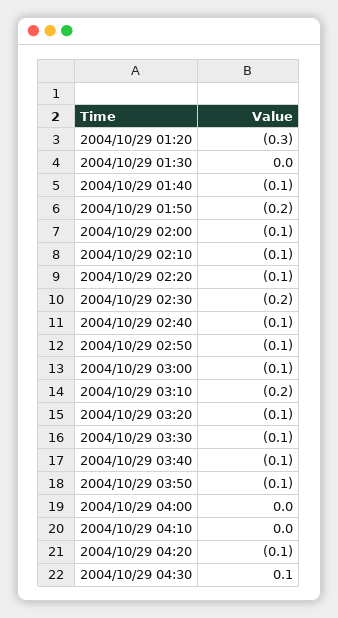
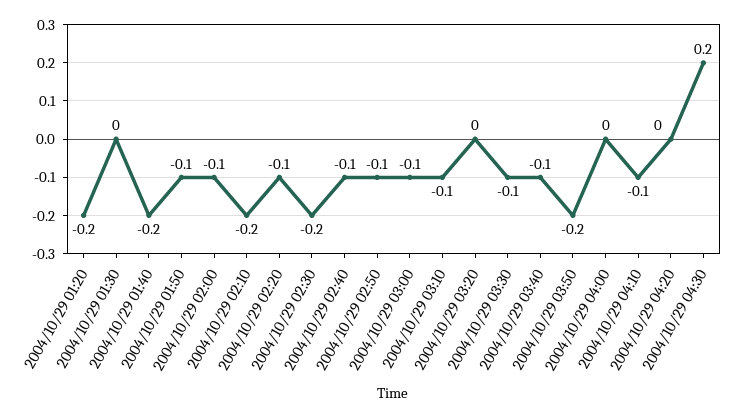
2004/10/29 01:20: -0.3 -> -0.2
2004/10/29 01:40: -0.1 -> -0.2
2004/10/29 01:50: -0.2 -> -0.1
2004/10/29 02:10: -0.1 -> -0.2
2004/10/29 03:10: -0.2 -> -0.1
2004/10/29 03:20: -0.1 -> 0
2004/10/29 03:50: -0.1 -> -0.2
2004/10/29 04:10: 0 -> -0.1
2004/10/29 04:20: -0.1 -> 0
2004/10/29 04:30: 0.1 -> 0.2

